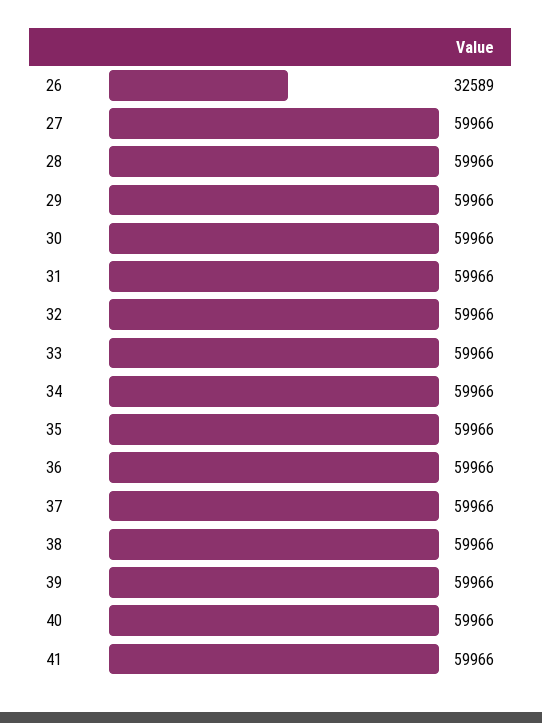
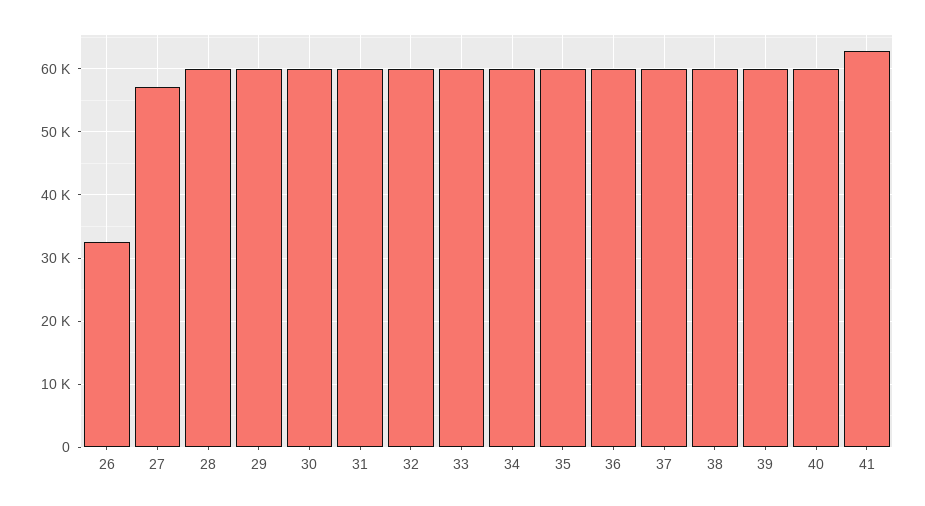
27: 59966 -> 57000
41: 59966 -> 63000

